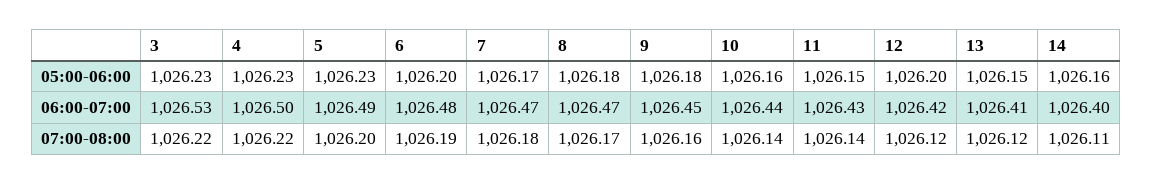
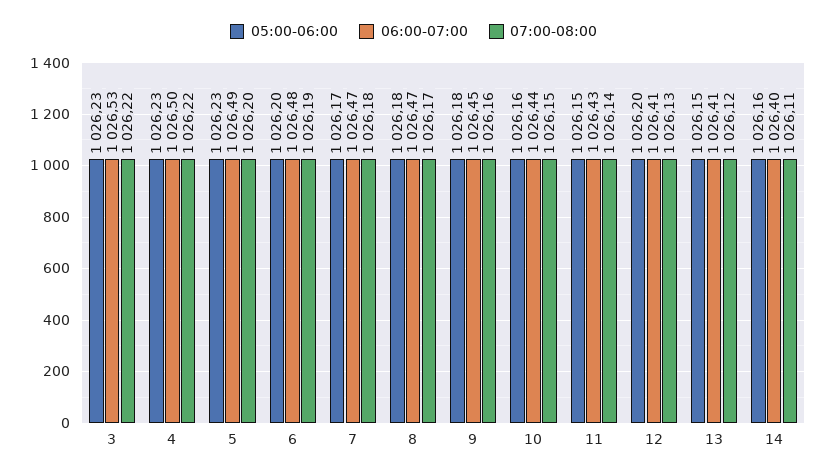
06:00-07:00, 12: 1026.42 -> 1026.41
07:00-08:00, 10: 1026.14 -> 1026.15
07:00-08:00, 12: 1026.12 -> 1026.13

